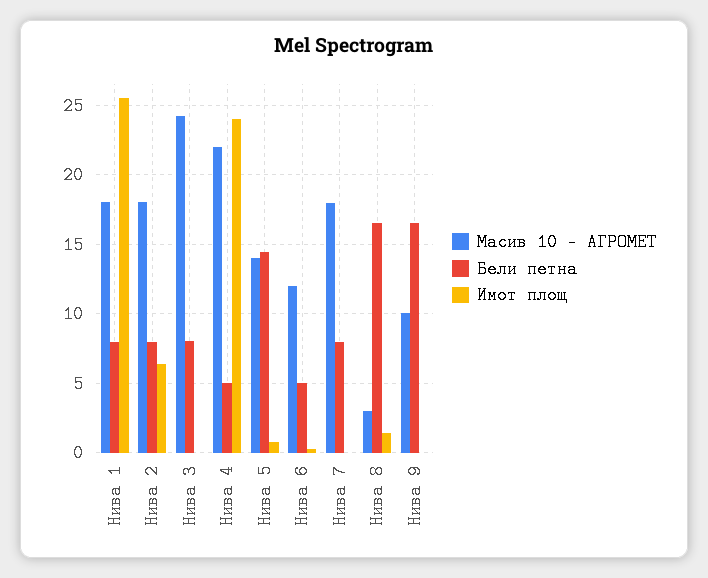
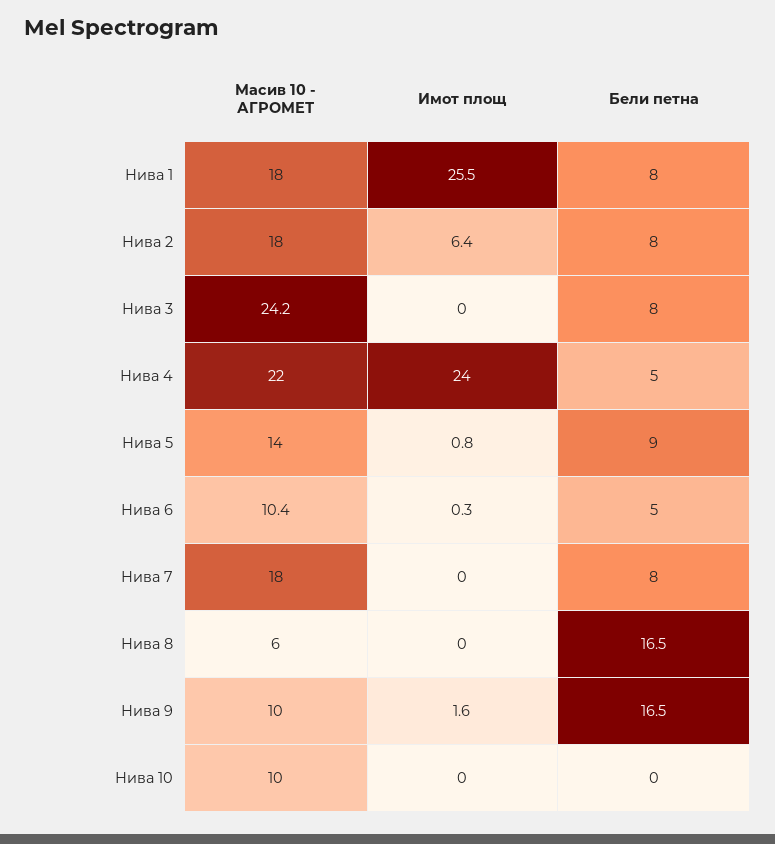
Бели петна, Нива 5: 14.5 -> 9
Масив 10 - АГРОМЕТ, Нива 6: 12 -> 10.4
Масив 10 - АГРОМЕТ, Нива 8: 3 -> 6
Имот площ, Нива 8: 1.5 -> 0
Имот площ, Нива 9: 0 -> 1.6
Масив 10 - АГРОМЕТ, Нива 10: none -> 10
Имот площ, Нива 10: none -> 0
Бели петна, Нива 10: none -> 0

